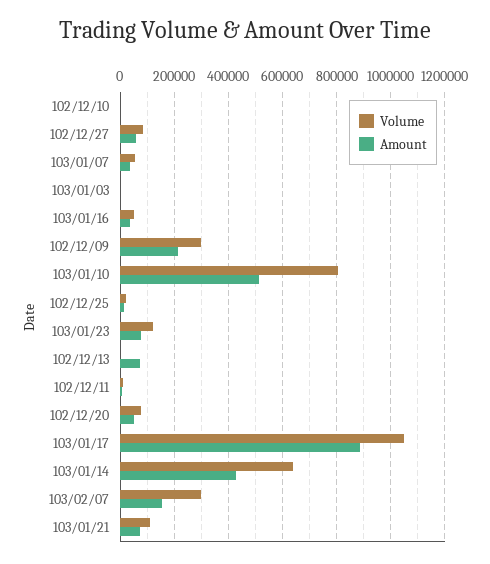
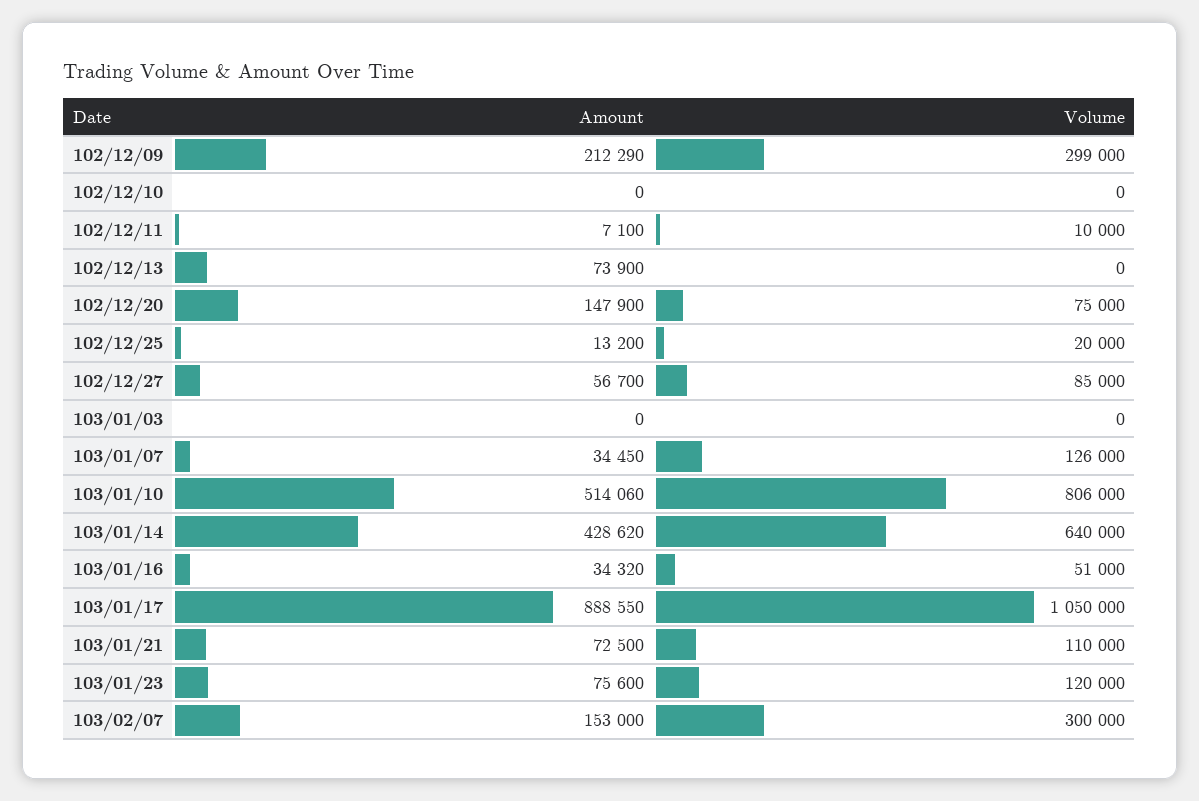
Volume, 103/01/07: 50000 -> 126000
Amount, 102/12/20: 50000 -> 147900

